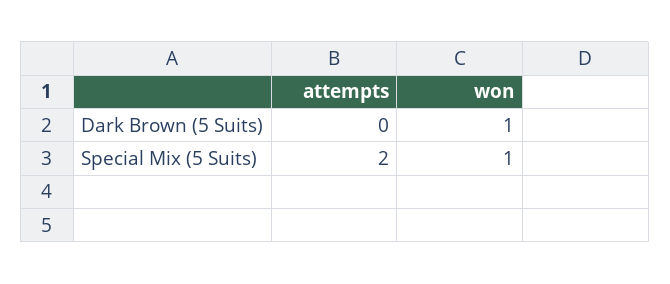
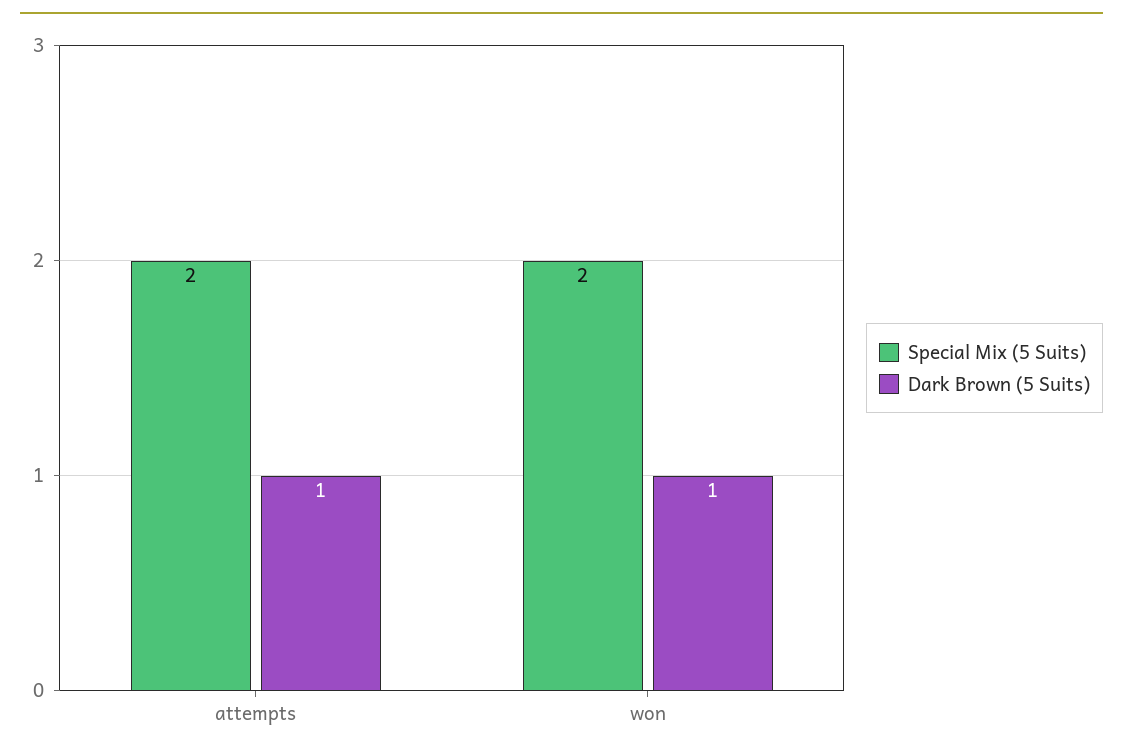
Dark Brown (5 Suits), attempts: 0 -> 1
Special Mix (5 Suits), won: 1 -> 2

